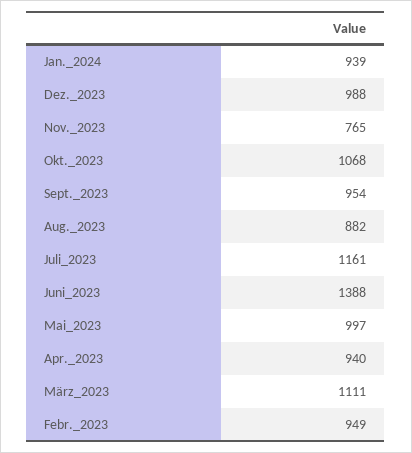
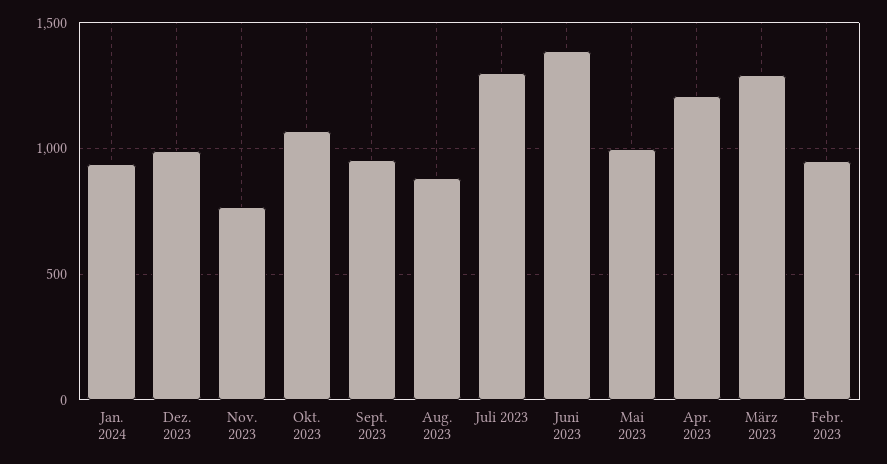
Juli_2023: 1161 -> 1300
Apr._2023: 940 -> 1200
März_2023: 1111 -> 1300

